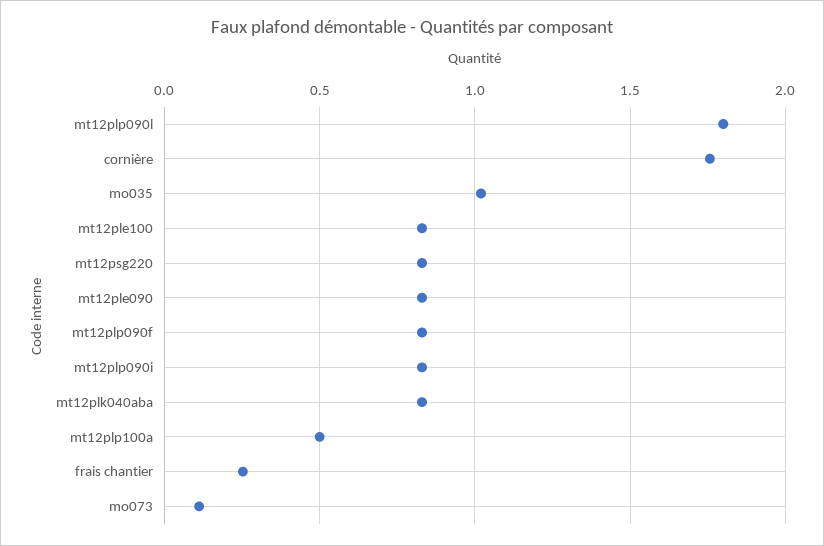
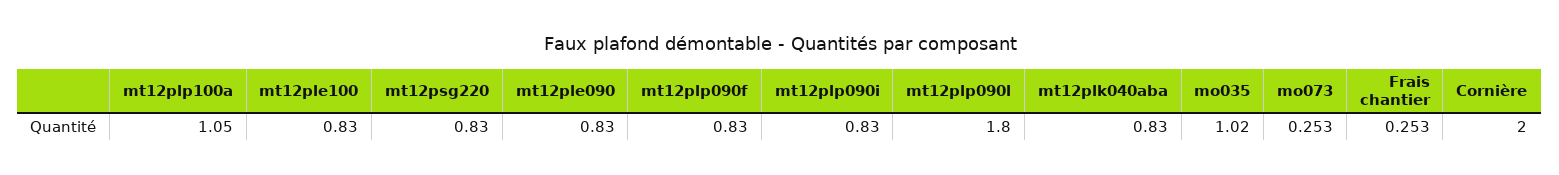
cornière: 1.75 -> 2
mt12plp100a: 0.5 -> 1.05
mo073: 0.1 -> 0.253

